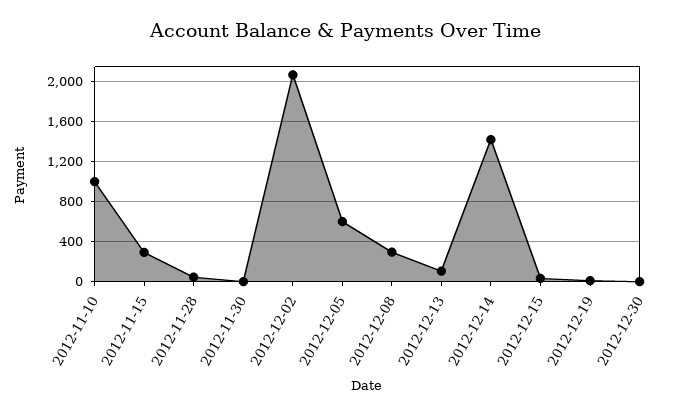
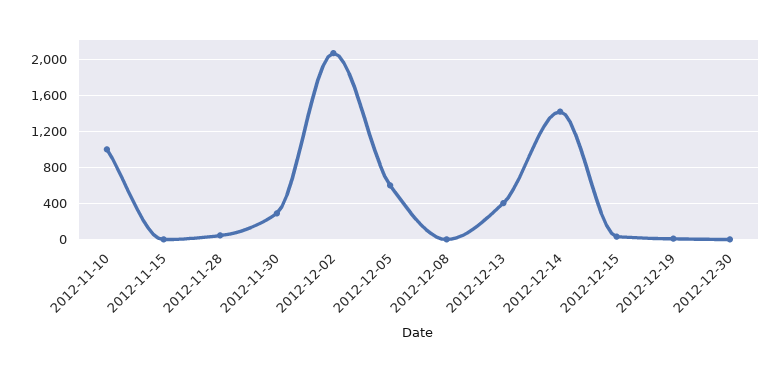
2012-11-15: 300 -> 0
2012-11-30: 0 -> 300
2012-12-08: 300 -> 0
2012-12-13: 100 -> 400

